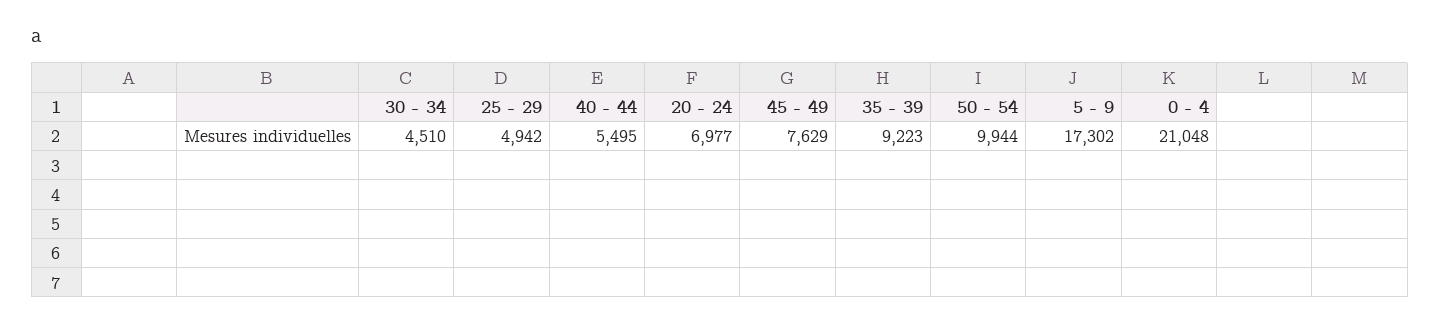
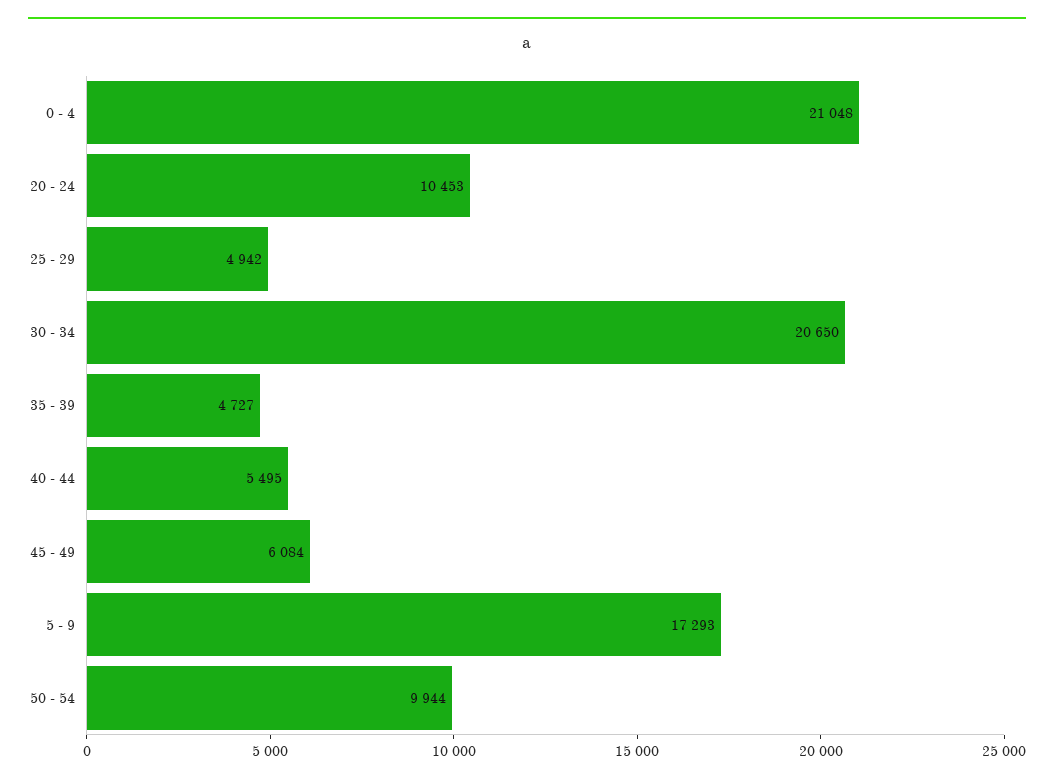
30 - 34: 4510 -> 20650
20 - 24: 6977 -> 10453
45 - 49: 7629 -> 6084
35 - 39: 9223 -> 4727
5 - 9: 17302 -> 17293

